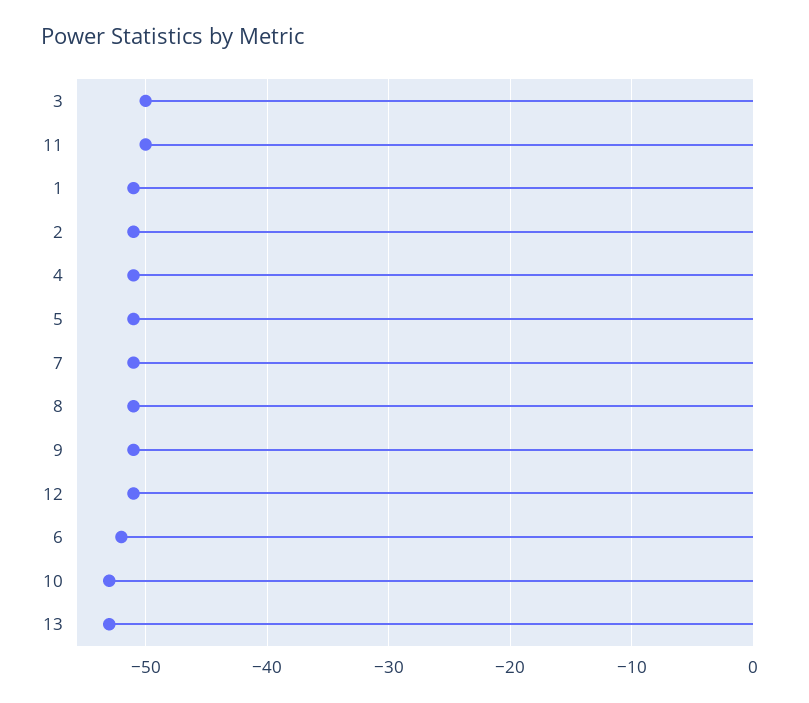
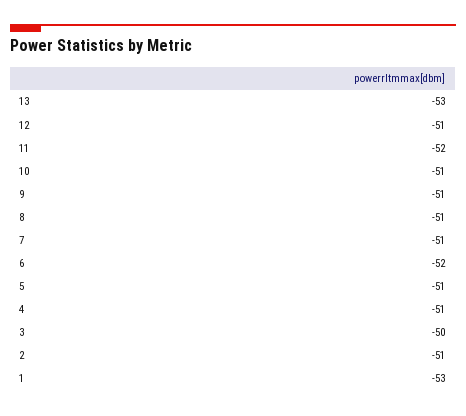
11: -50 -> -52
1: -51 -> -53
10: -53 -> -51

